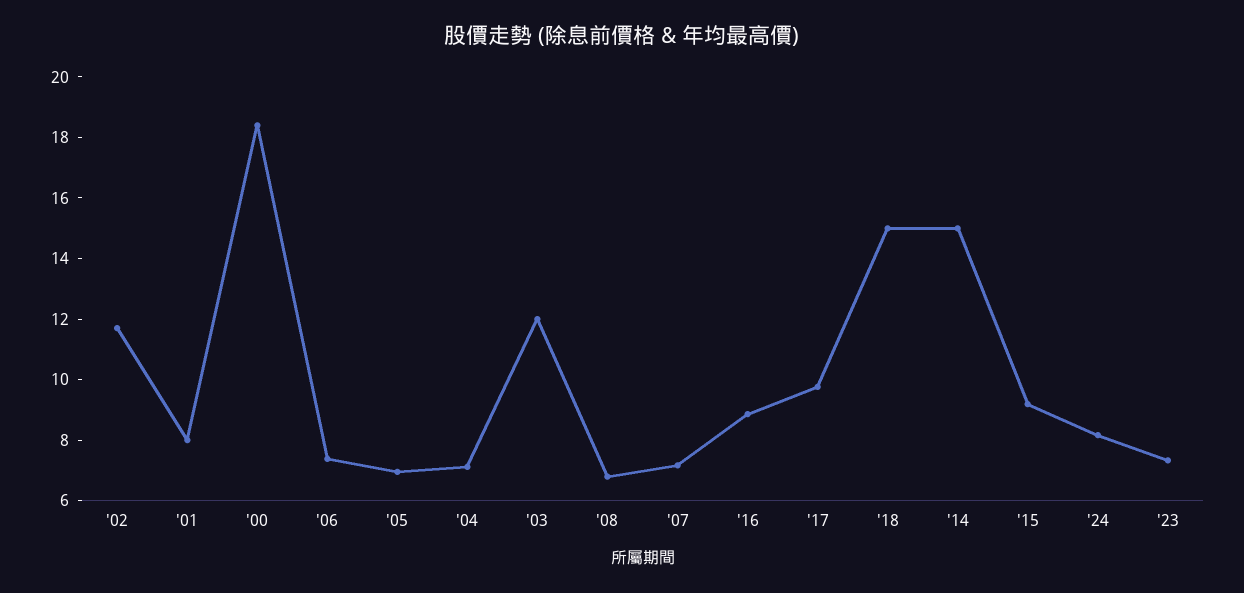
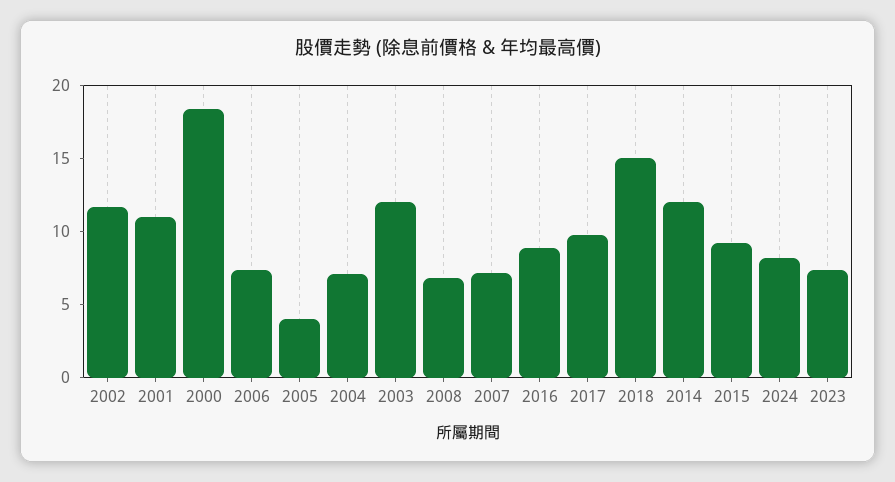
'01: 8 -> 11
'05: 7 -> 4
'14: 15 -> 12

